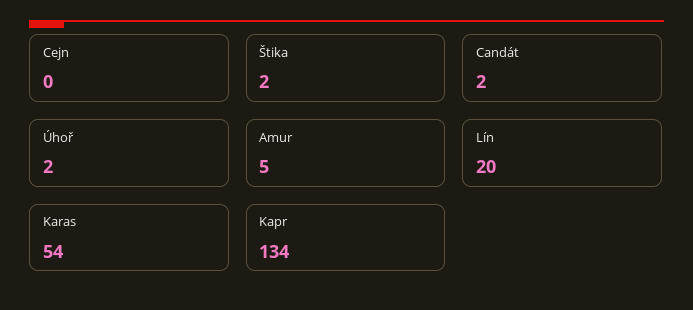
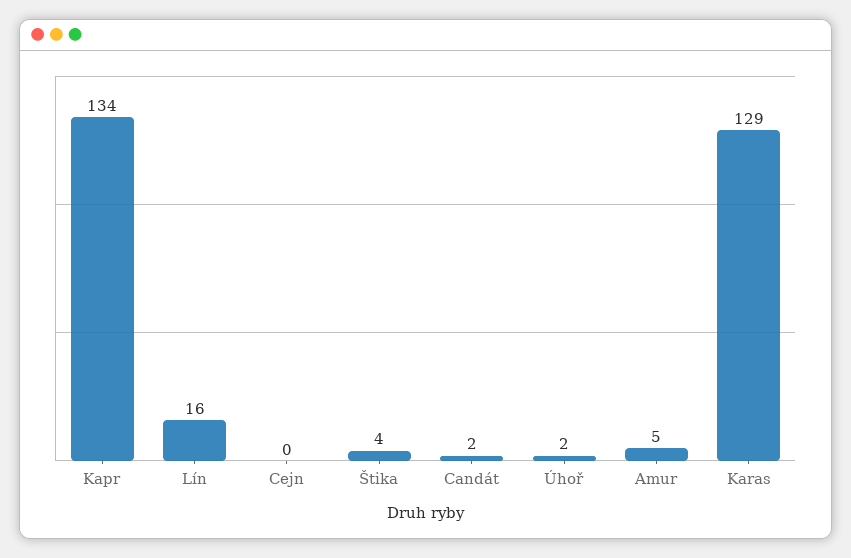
Štika: 2 -> 4
Lín: 20 -> 16
Karas: 54 -> 129

